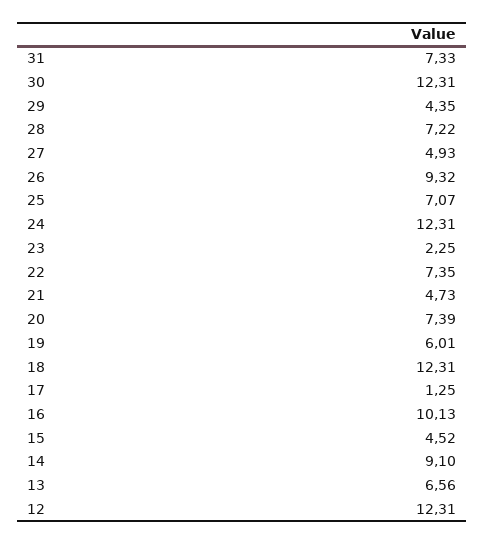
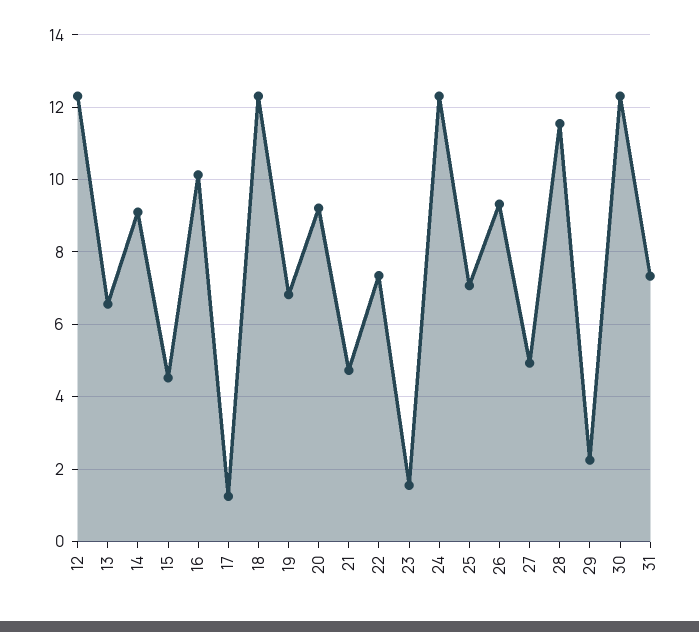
29: 4.35 -> 2.2
28: 7.22 -> 11.6
23: 2.25 -> 1.6
20: 7.39 -> 9.2
19: 6.01 -> 6.8

